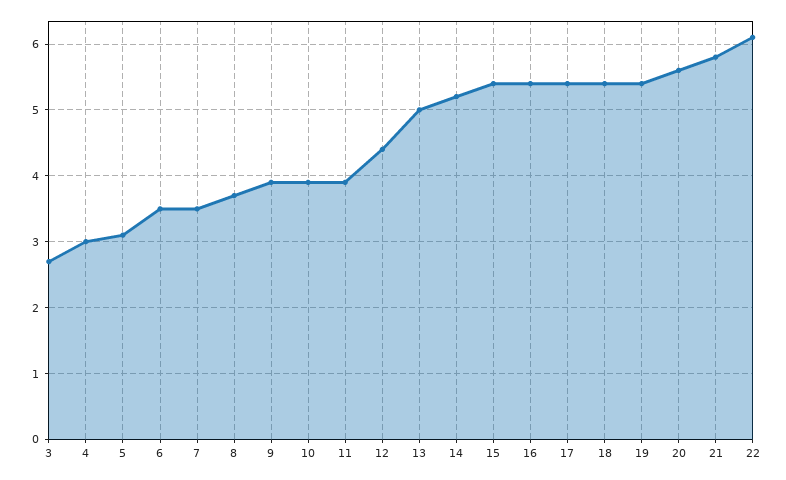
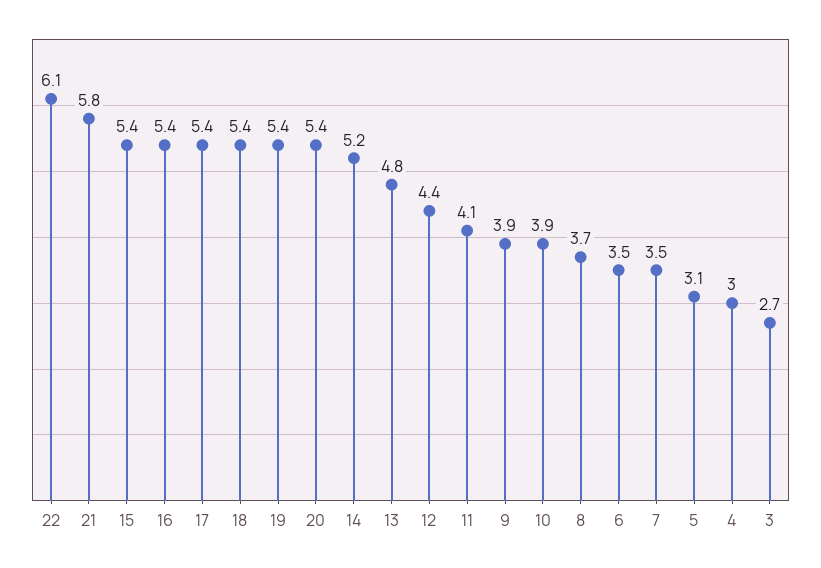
11: 3.9 -> 4.1
13: 5 -> 4.8
20: 5.6 -> 5.4

